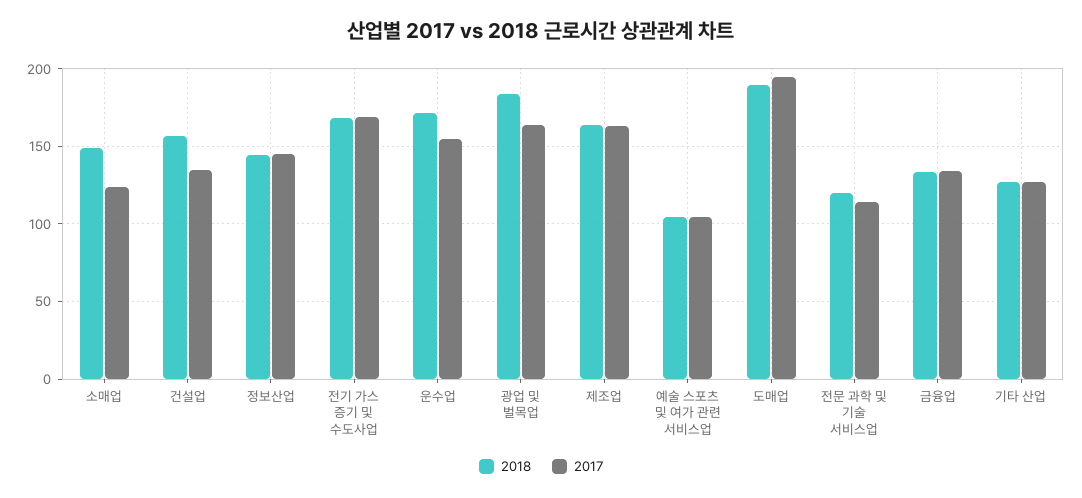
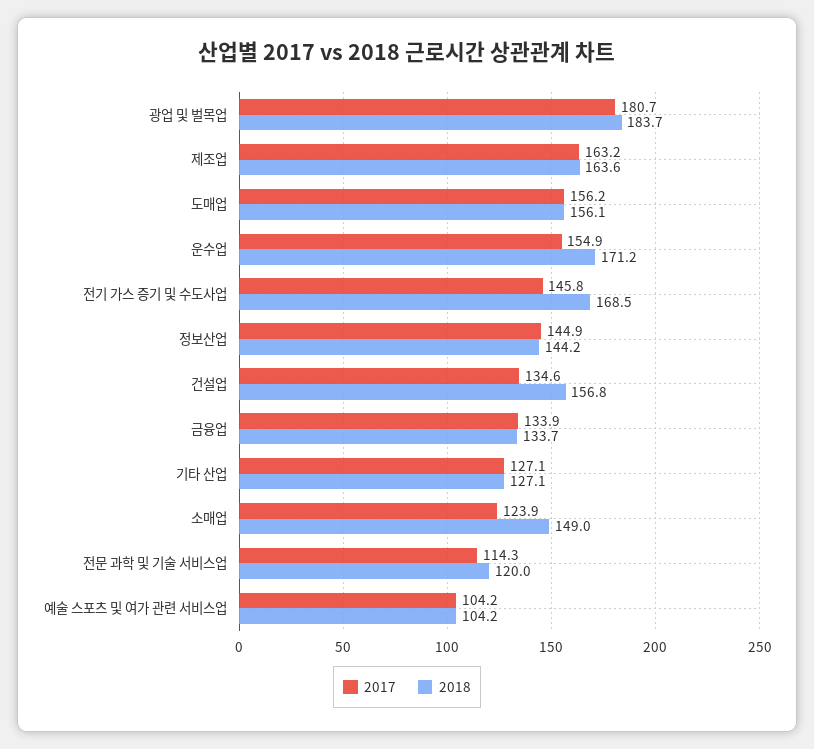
2017, 전기 가스 증기 및 수도사업: 170 -> 145.8
2017, 광업 및 벌목업: 165 -> 180.7
2018, 도매업: 190 -> 156.1
2017, 도매업: 195 -> 156.2

